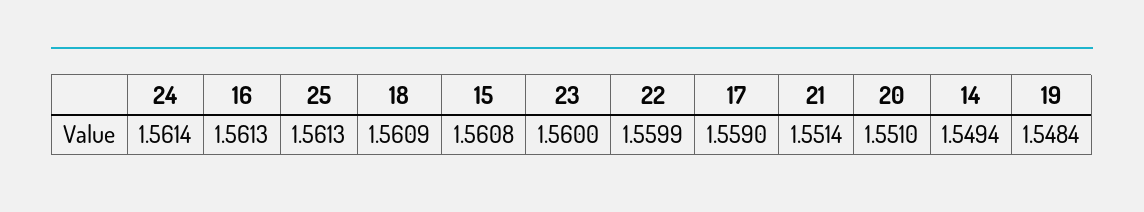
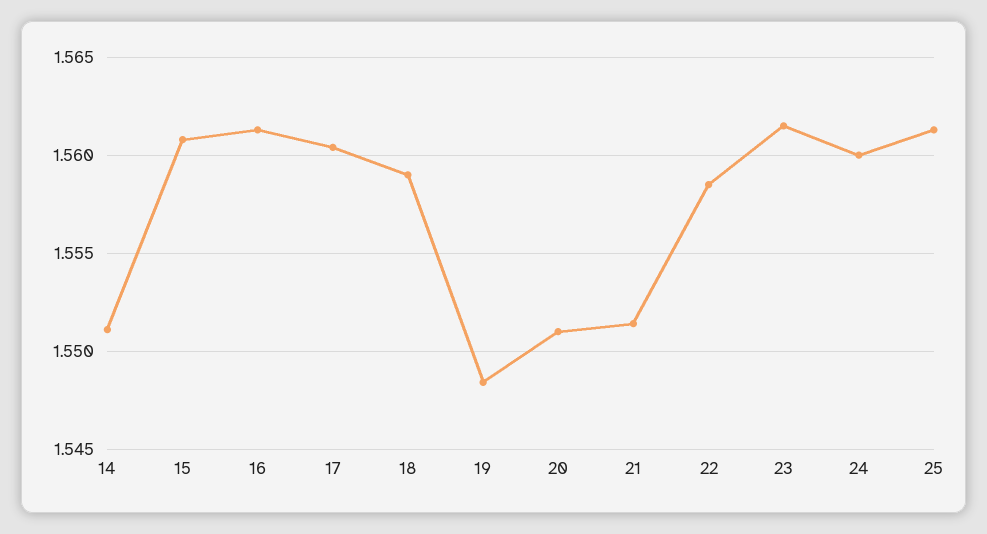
24: 1.5614 -> 1.56
18: 1.5609 -> 1.559
23: 1.56 -> 1.5615
22: 1.5599 -> 1.5585
17: 1.559 -> 1.5605
14: 1.5494 -> 1.551

